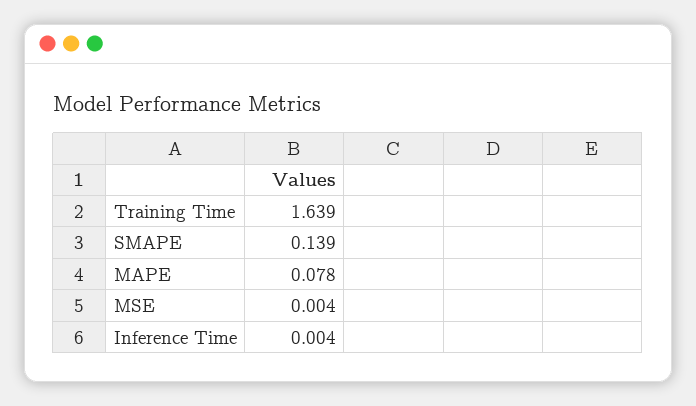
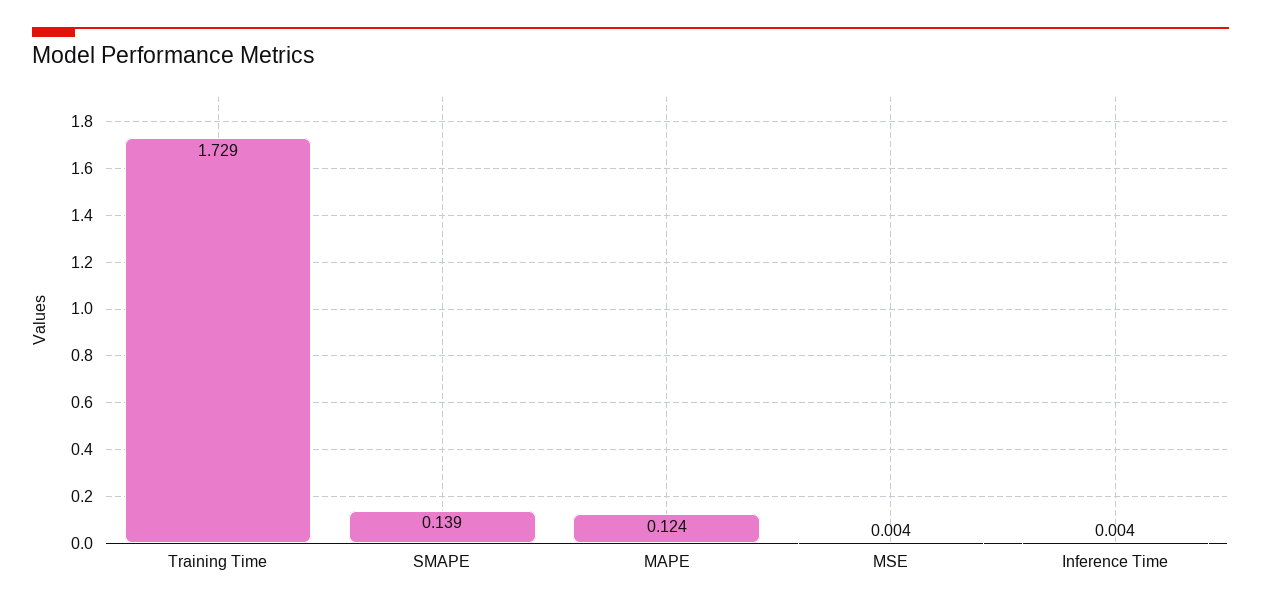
Training Time: 1.639 -> 1.729
MAPE: 0.078 -> 0.124

